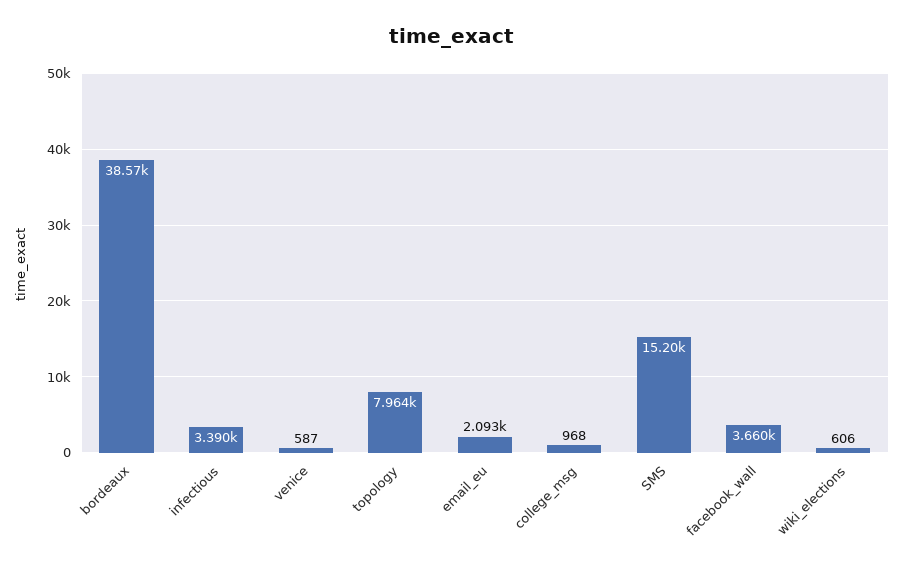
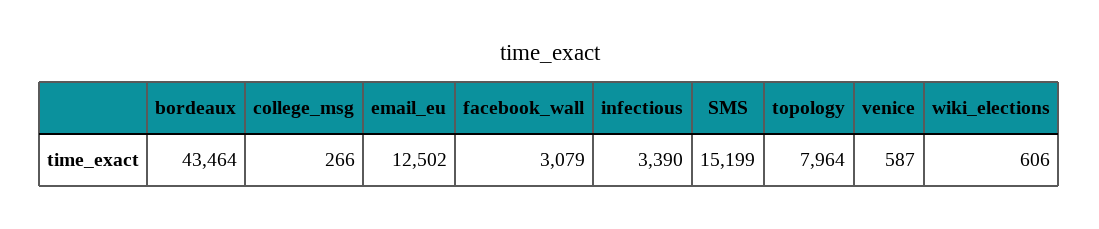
bordeaux: 38570 -> 43464
email_eu: 2093 -> 12502
college_msg: 968 -> 266
facebook_wall: 3660 -> 3079

